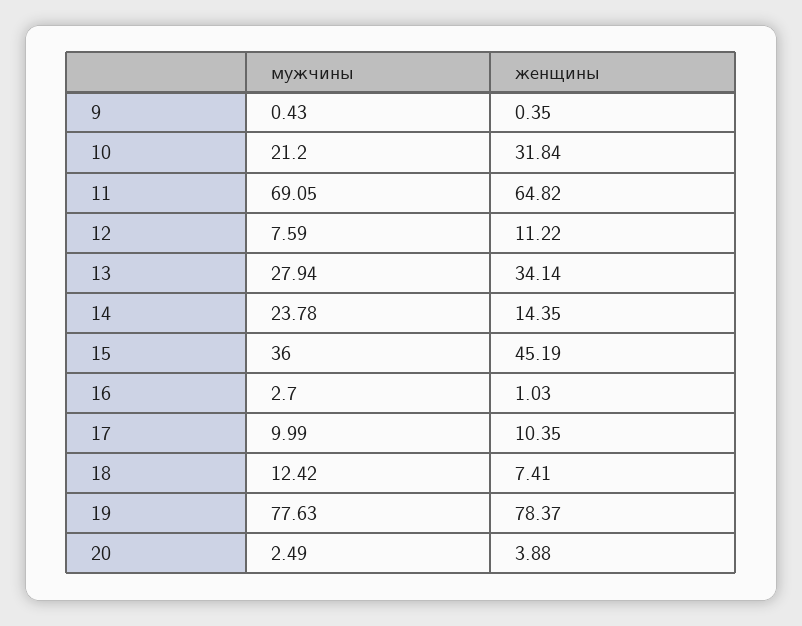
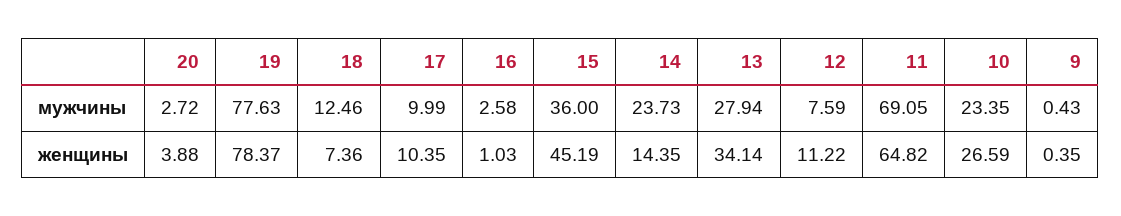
мужчины, 10: 21.2 -> 23.35
женщины, 10: 31.84 -> 26.59
мужчины, 14: 23.78 -> 23.73
мужчины, 16: 2.7 -> 2.58
мужчины, 18: 12.42 -> 12.46
женщины, 18: 7.41 -> 7.36
мужчины, 20: 2.49 -> 2.72

